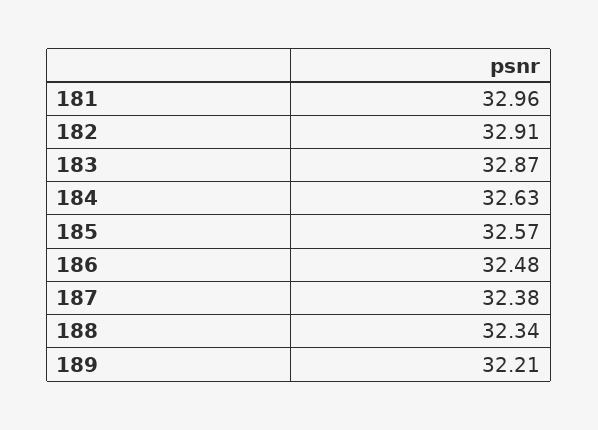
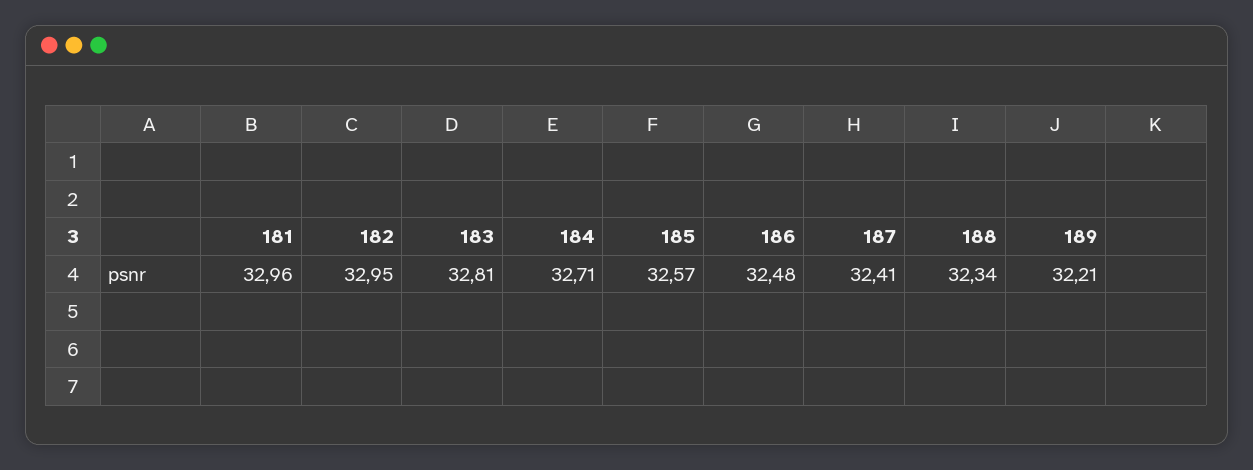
182: 32.91 -> 32.95
183: 32.87 -> 32.81
184: 32.63 -> 32.71
187: 32.38 -> 32.41

